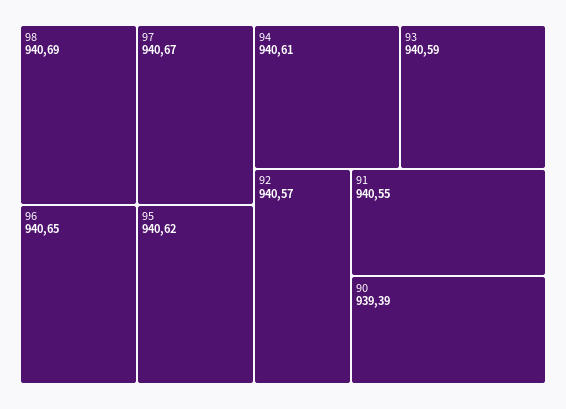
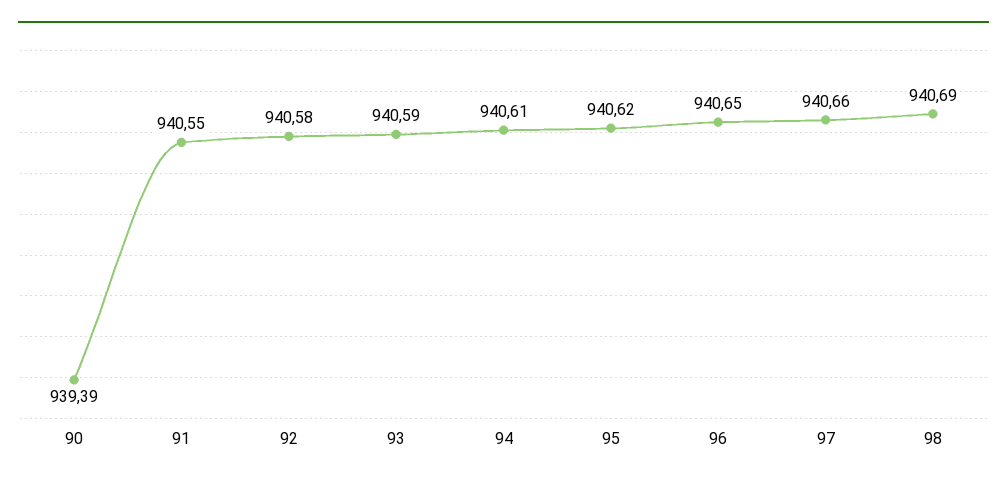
97: 940.67 -> 940.66
92: 940.57 -> 940.58

